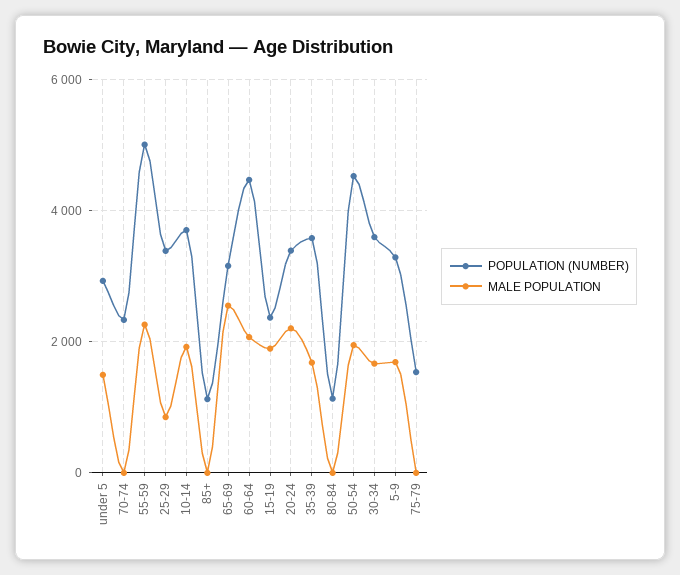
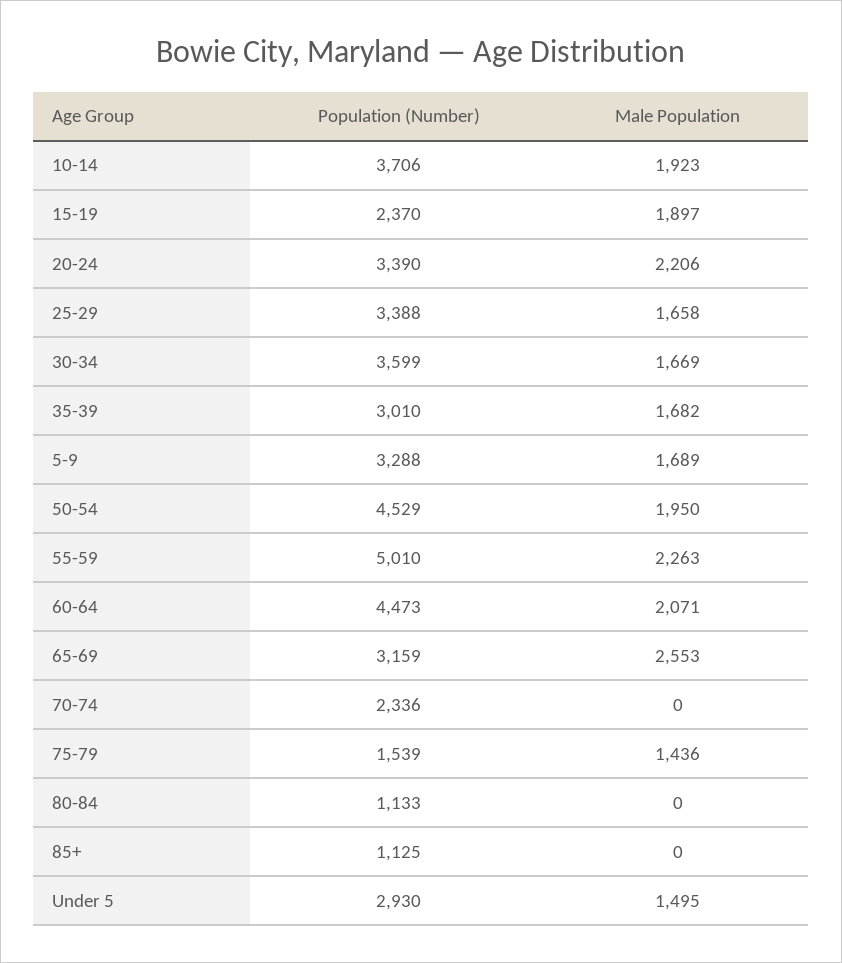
MALE POPULATION, 25-29: 800 -> 1658
POPULATION (NUMBER), 35-39: 3600 -> 3010
MALE POPULATION, 75-79: 0 -> 1436

